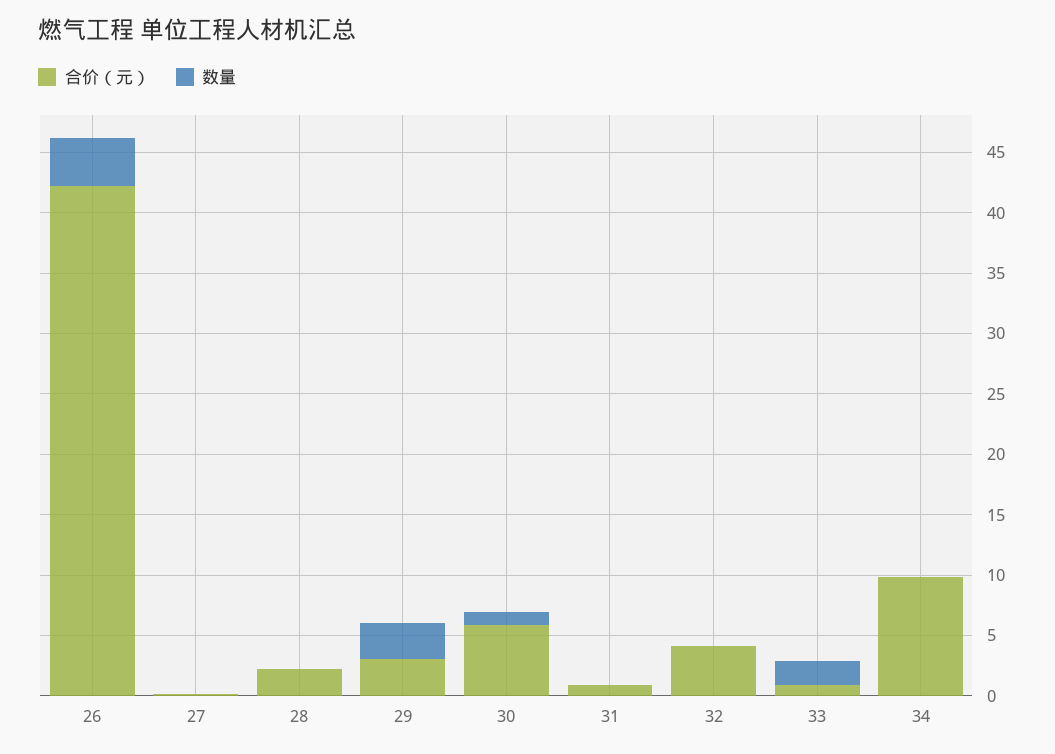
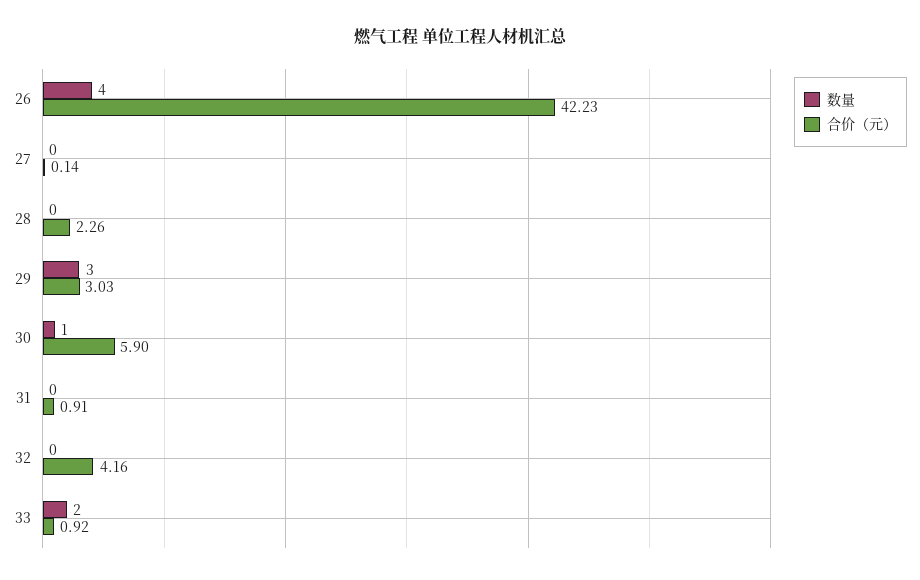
合价（元）, 34: 10 -> none
数量, 34: 0 -> none

